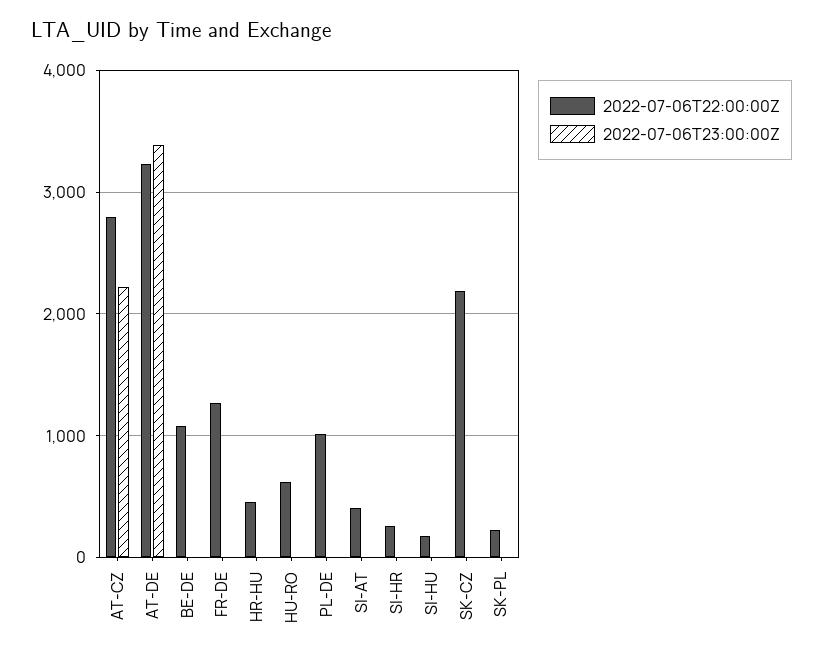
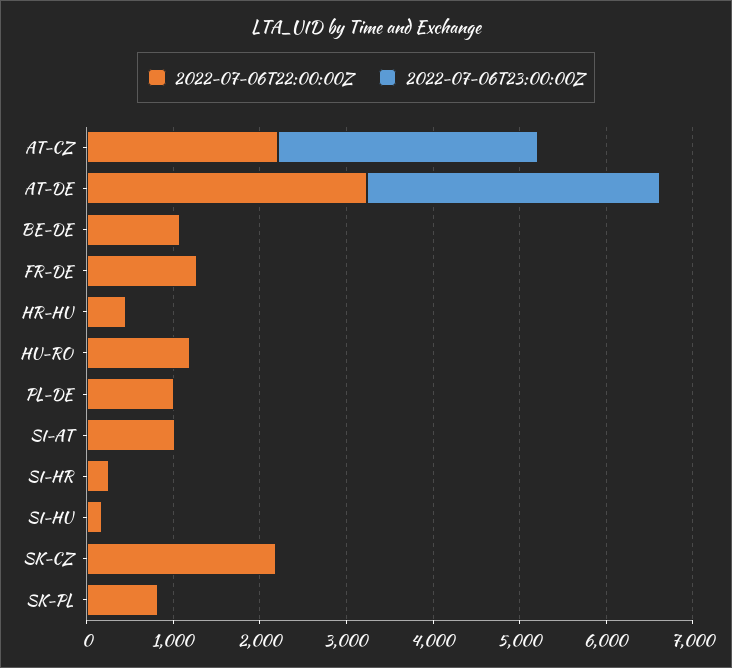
2022-07-06T22:00:00Z, AT-CZ: 2800 -> 2200
2022-07-06T23:00:00Z, AT-CZ: 2200 -> 3000
2022-07-06T22:00:00Z, HU-RO: 600 -> 1200
2022-07-06T22:00:00Z, SI-AT: 400 -> 1000
2022-07-06T22:00:00Z, SK-PL: 200 -> 800

